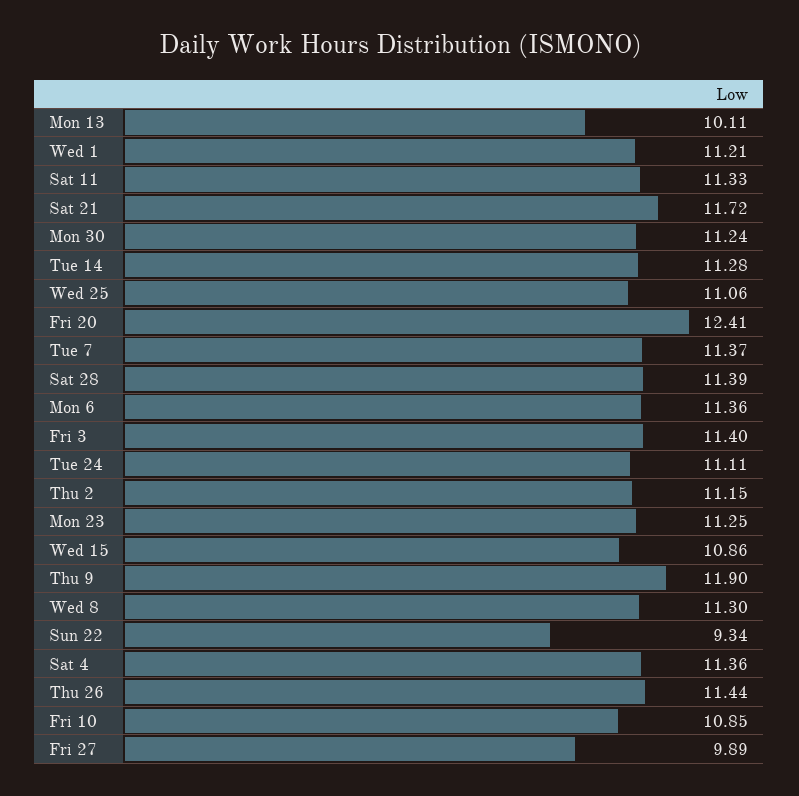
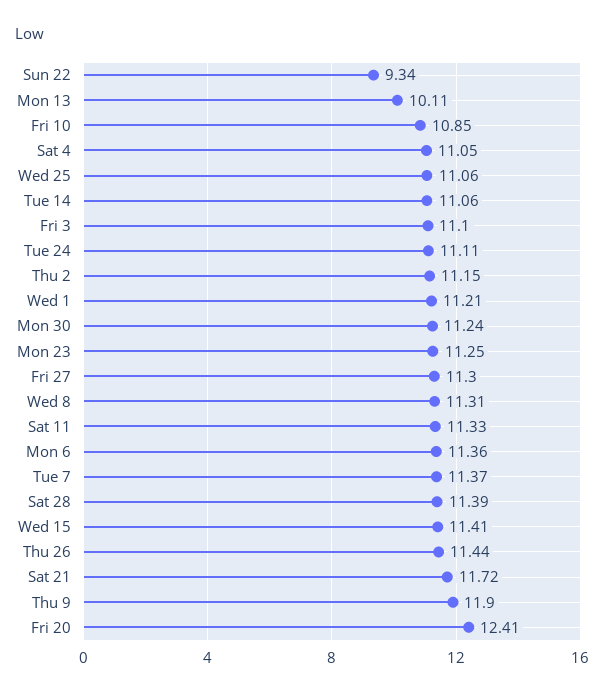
Tue 14: 11.28 -> 11.06
Fri 3: 11.4 -> 11.1
Wed 15: 10.86 -> 11.41
Wed 8: 11.3 -> 11.31
Sat 4: 11.36 -> 11.05
Fri 27: 9.89 -> 11.3

